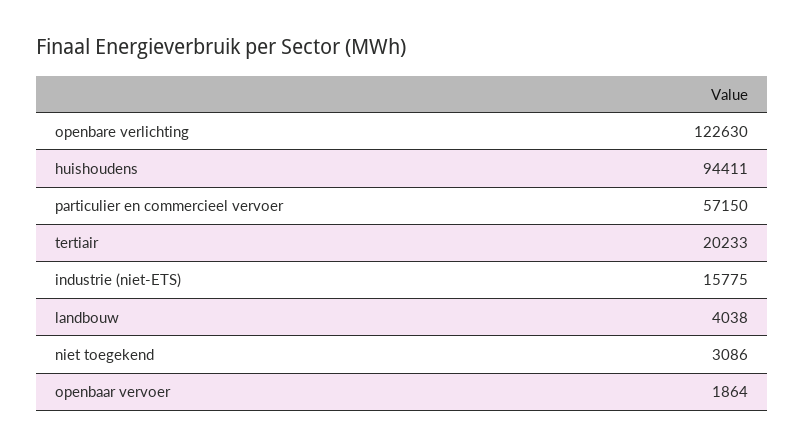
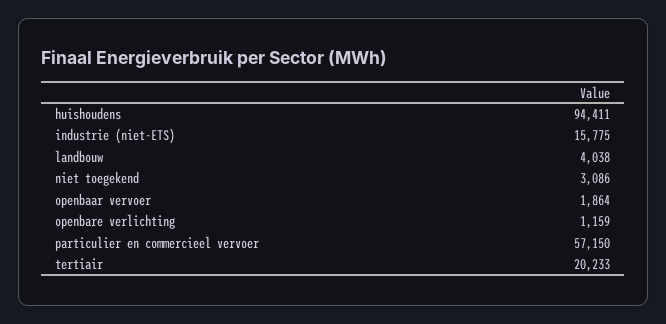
openbare verlichting: 122630 -> 1159

